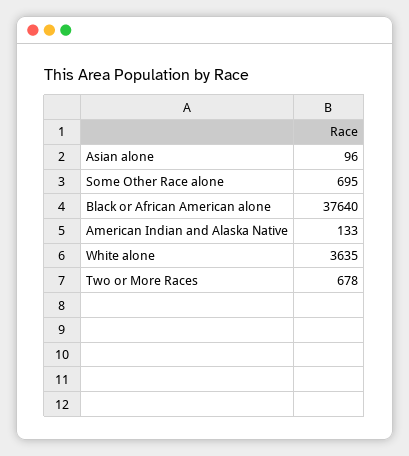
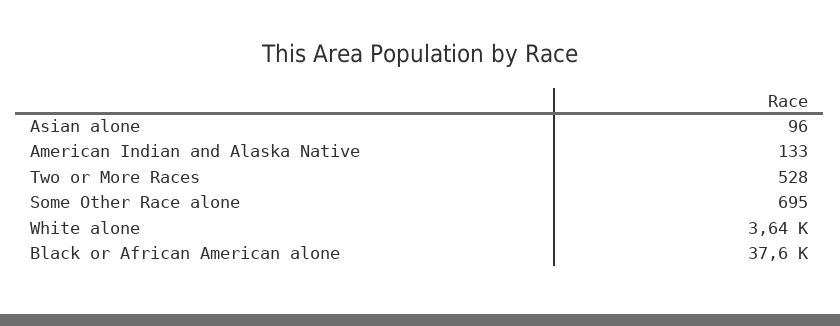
Two or More Races: 678 -> 528

